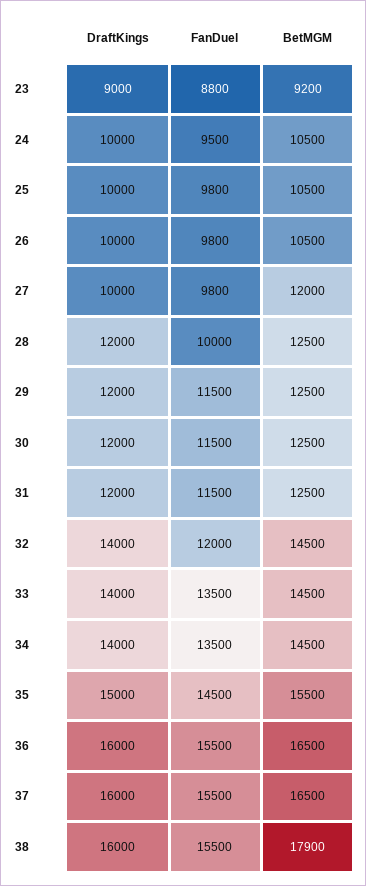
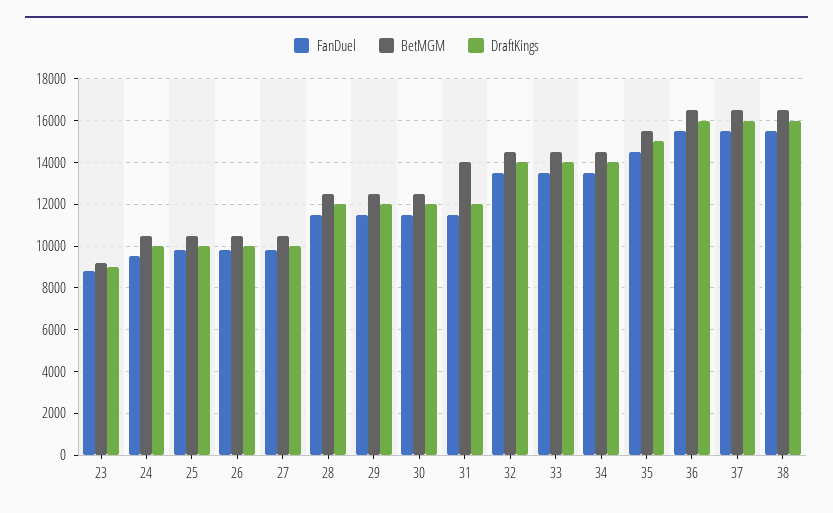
BetMGM, 27: 12000 -> 10500
FanDuel, 28: 10000 -> 11500
BetMGM, 31: 12500 -> 14000
FanDuel, 32: 12000 -> 13500
BetMGM, 38: 17900 -> 16500

